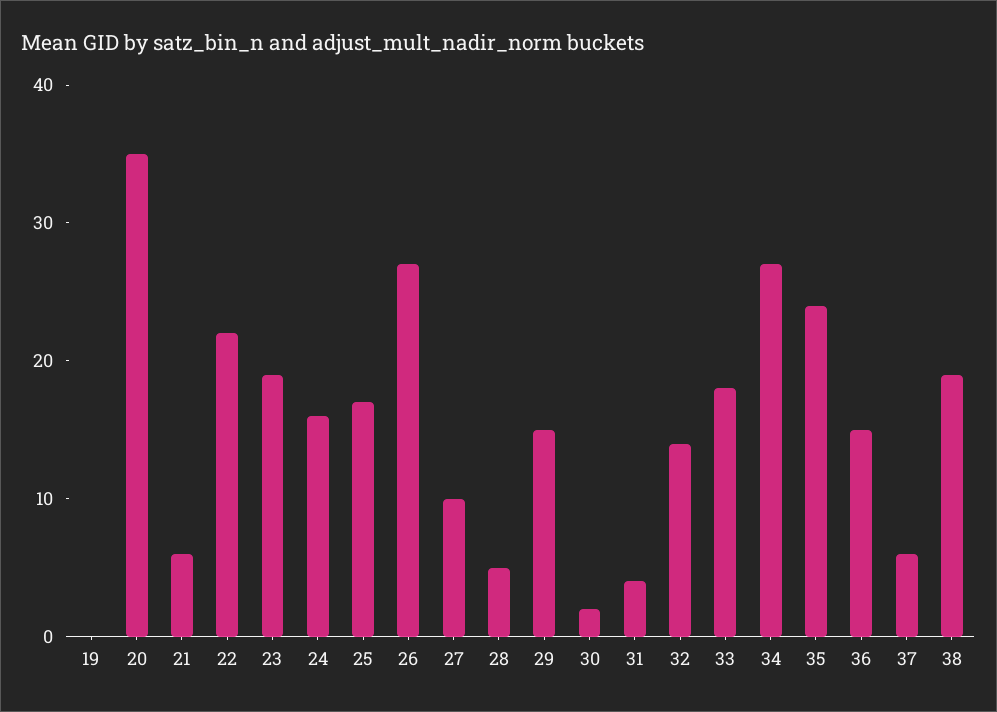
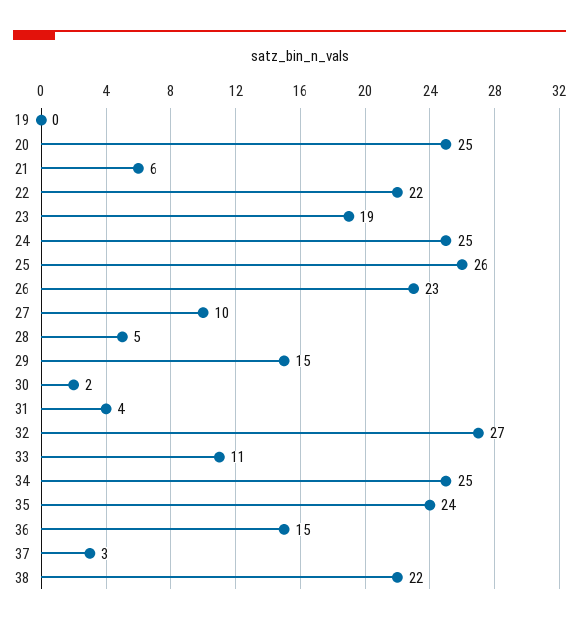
20: 35 -> 25
24: 16 -> 25
25: 17 -> 26
26: 27 -> 23
32: 14 -> 27
33: 18 -> 11
34: 27 -> 25
37: 6 -> 3
38: 19 -> 22

